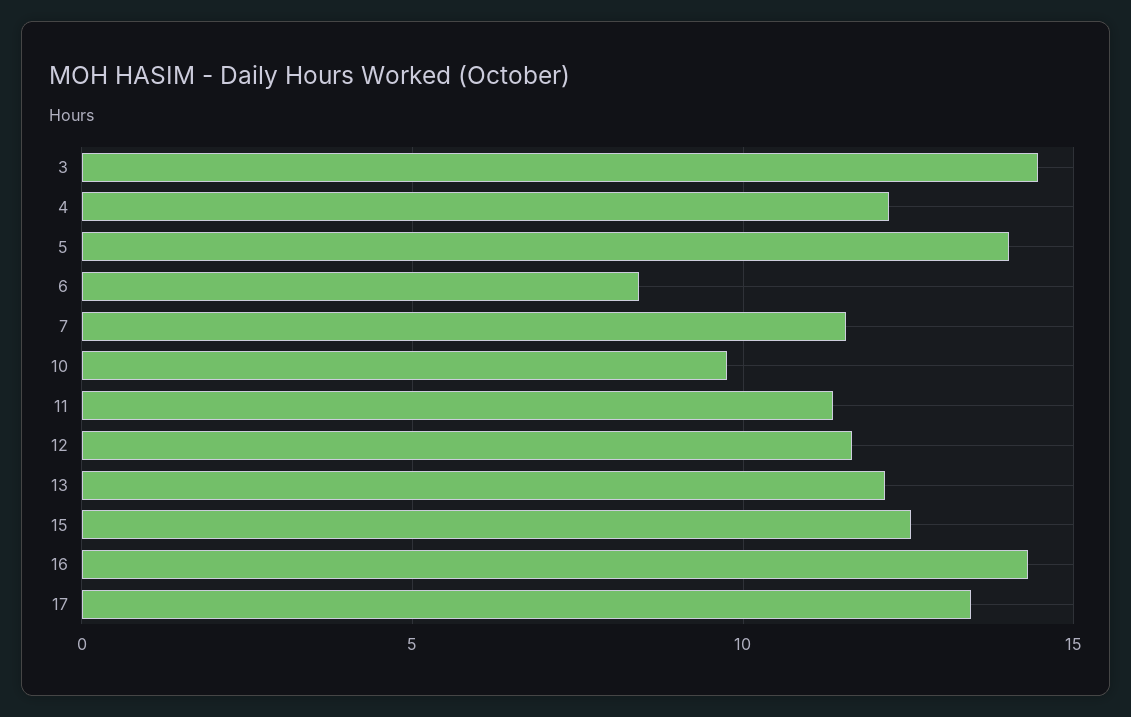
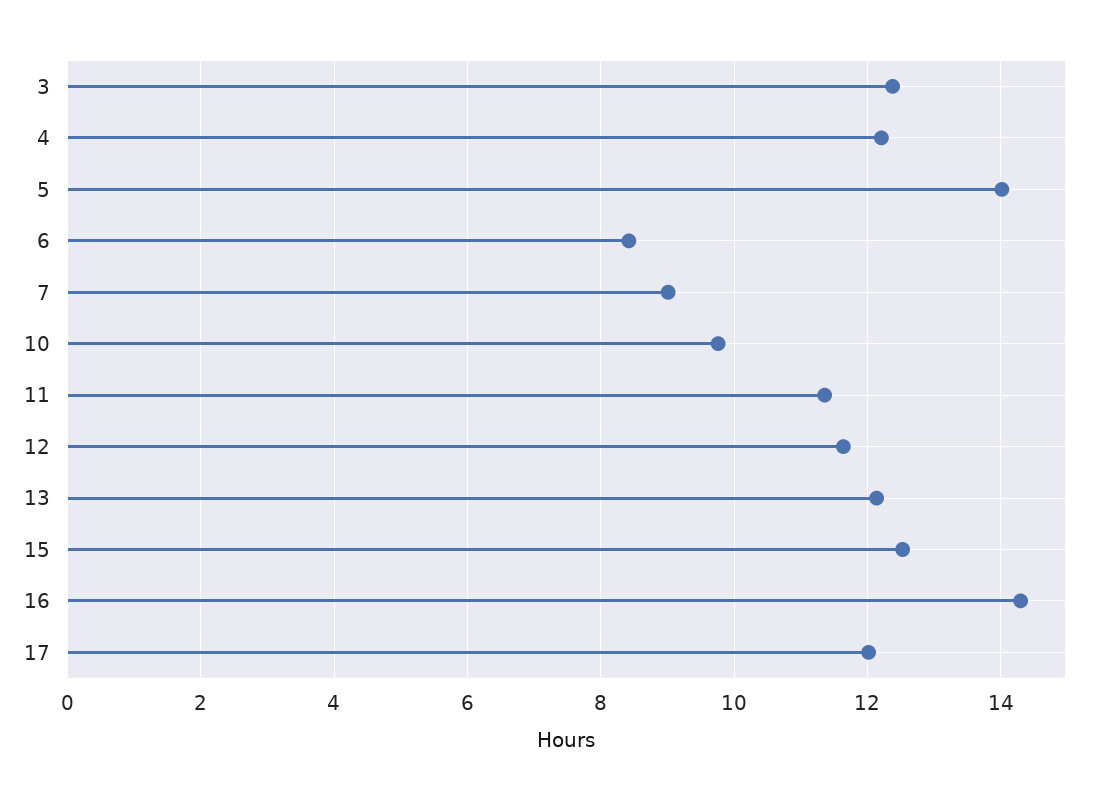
3: 14.5 -> 12.4
7: 11.5 -> 9
17: 13.5 -> 12

